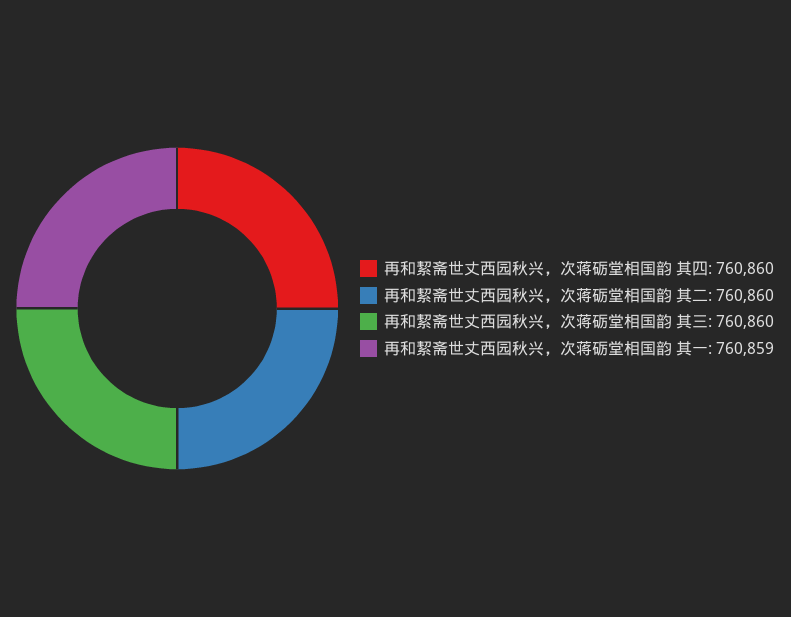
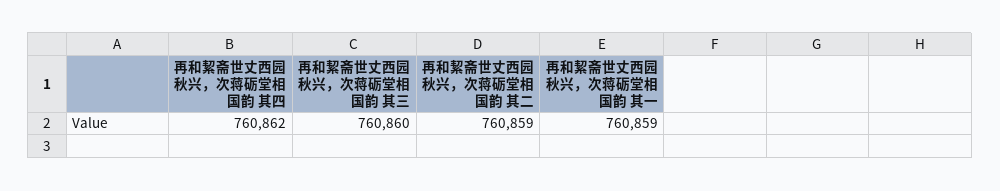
再和絜斋世丈西园秋兴，次蒋砺堂相国韵 其四: 760860 -> 760862
再和絜斋世丈西园秋兴，次蒋砺堂相国韵 其二: 760860 -> 760859

